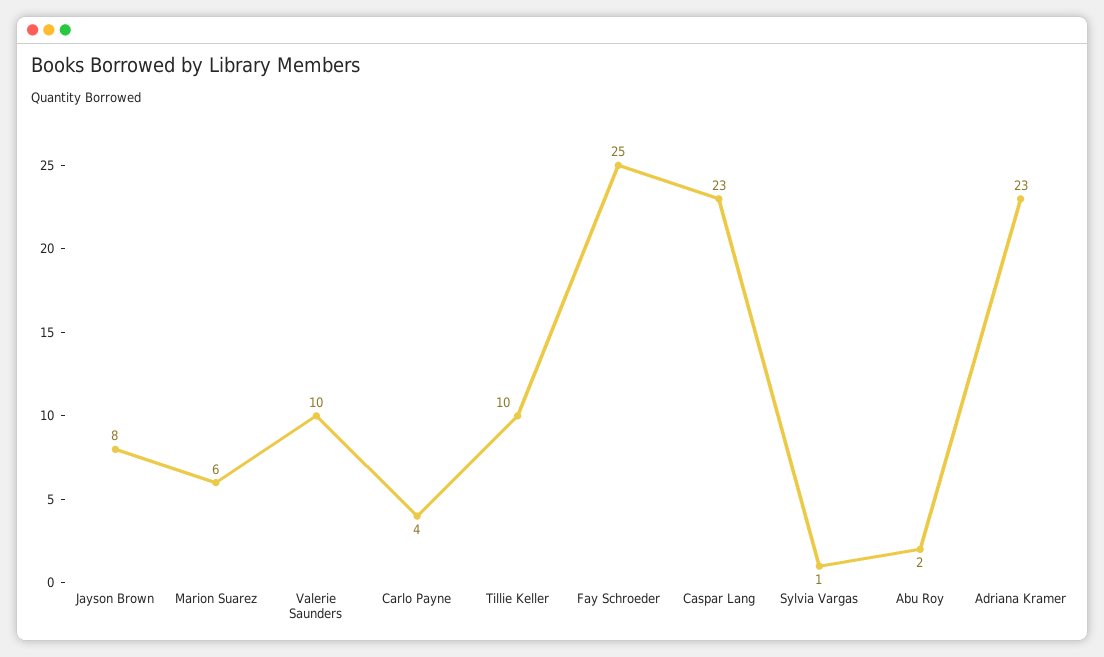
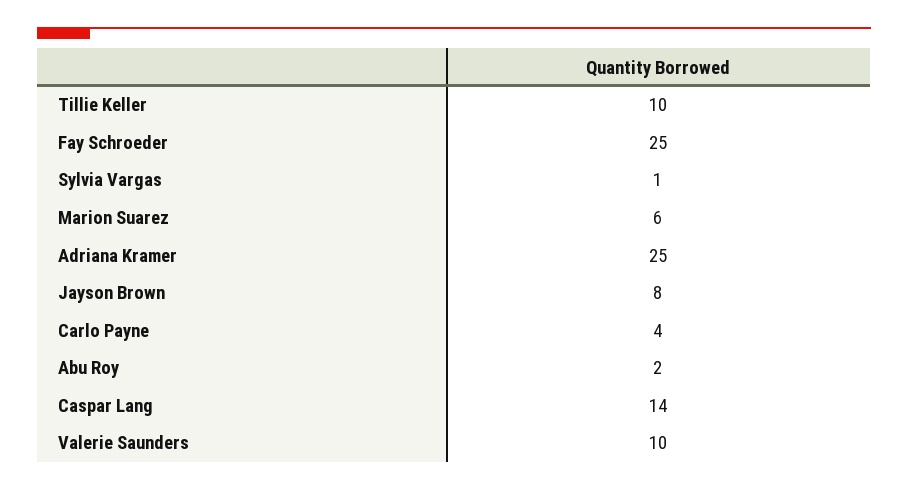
Caspar Lang: 23 -> 14
Adriana Kramer: 23 -> 25

